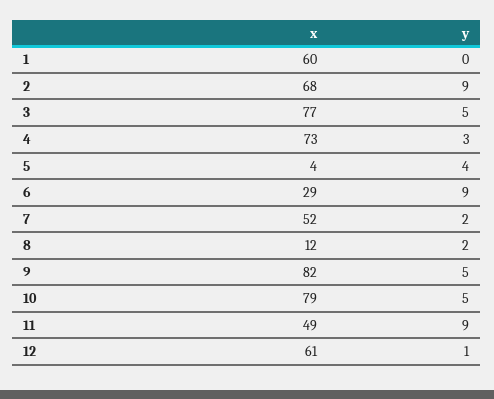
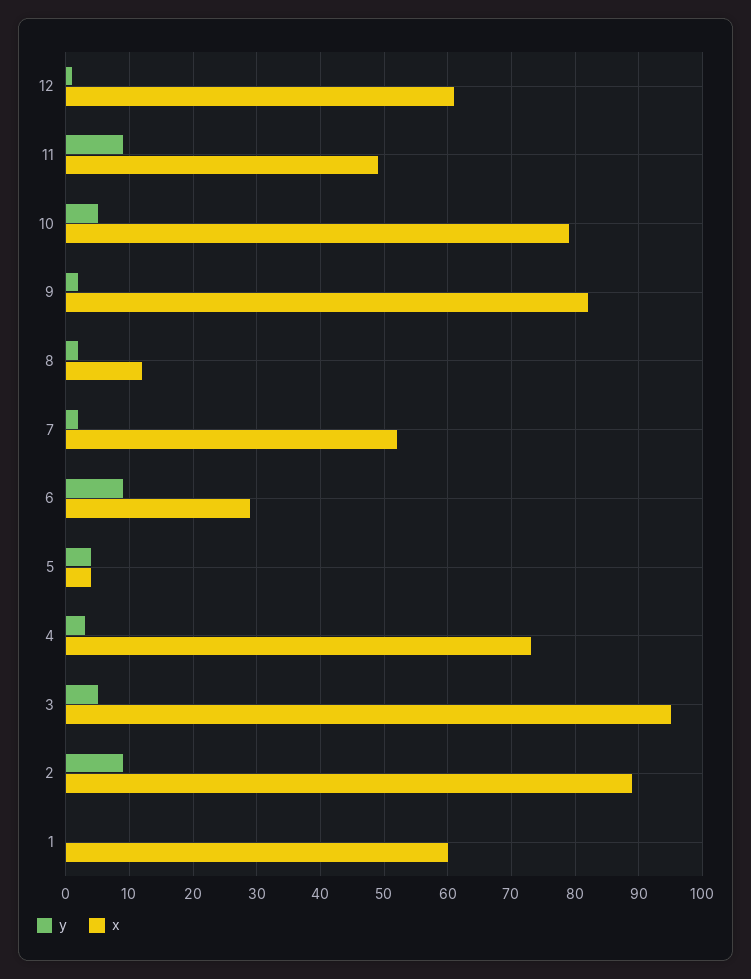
x, 2: 68 -> 89
x, 3: 77 -> 95
y, 9: 5 -> 2

